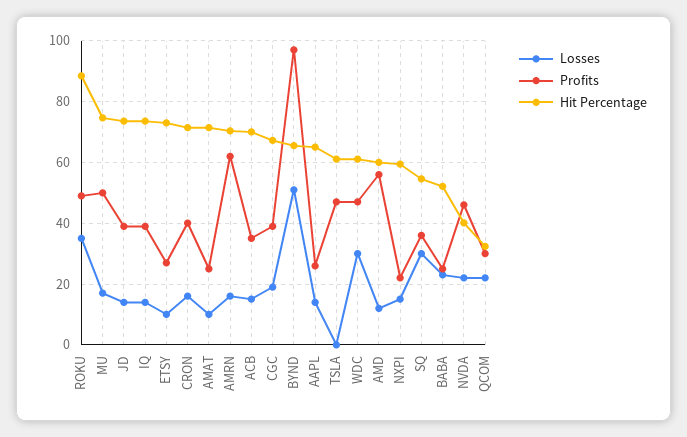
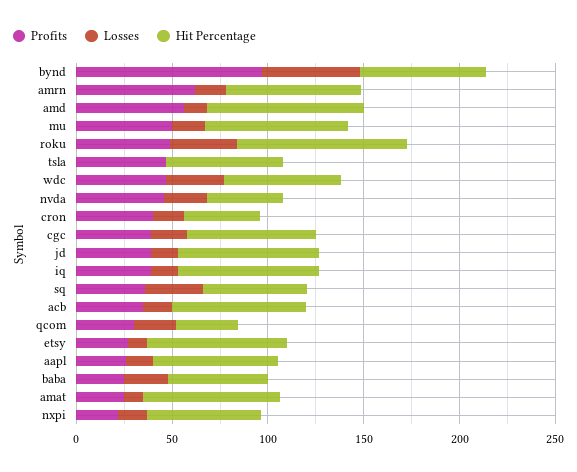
Hit Percentage, CRON: 72 -> 40
Hit Percentage, AMD: 60 -> 80

